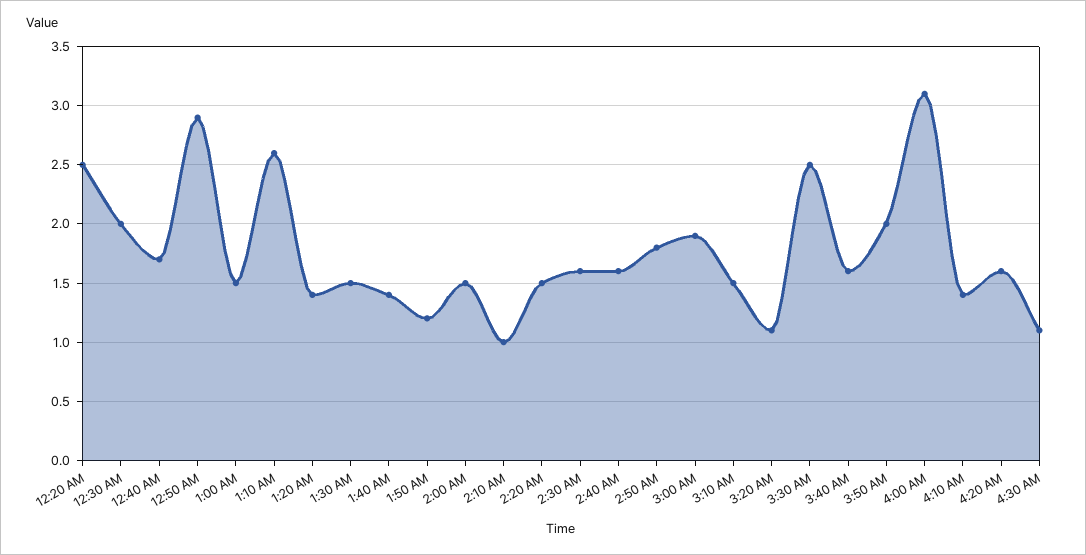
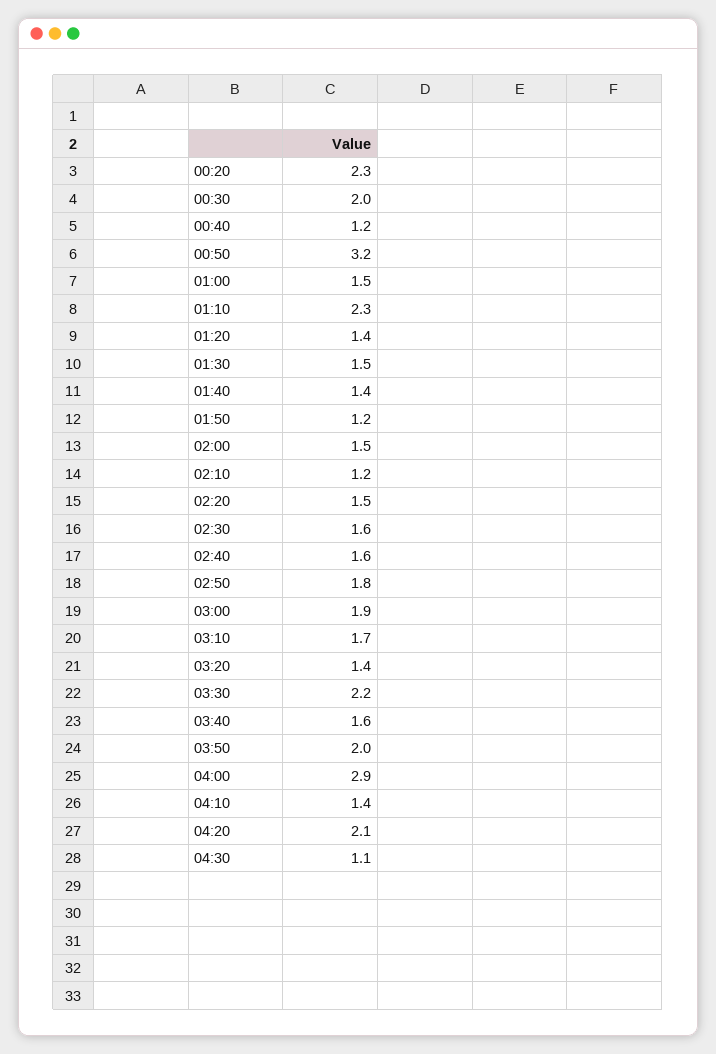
12:20 AM: 2.5 -> 2.3
12:40 AM: 1.7 -> 1.2
12:50 AM: 2.9 -> 3.2
1:10 AM: 2.6 -> 2.3
2:10 AM: 1 -> 1.2
3:10 AM: 1.5 -> 1.7
3:20 AM: 1.1 -> 1.4
3:30 AM: 2.5 -> 2.2
4:00 AM: 3.1 -> 2.9
4:20 AM: 1.6 -> 2.1

